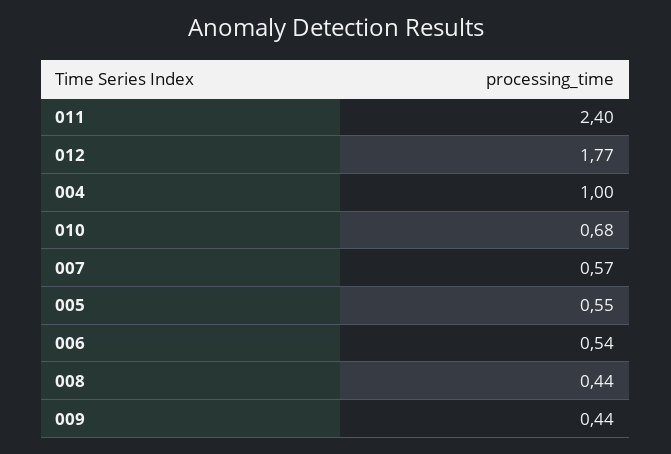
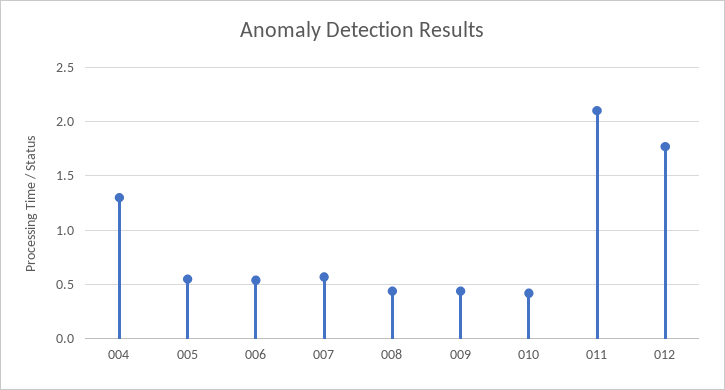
011: 2.4 -> 2.1
004: 1 -> 1.3
010: 0.68 -> 0.4

